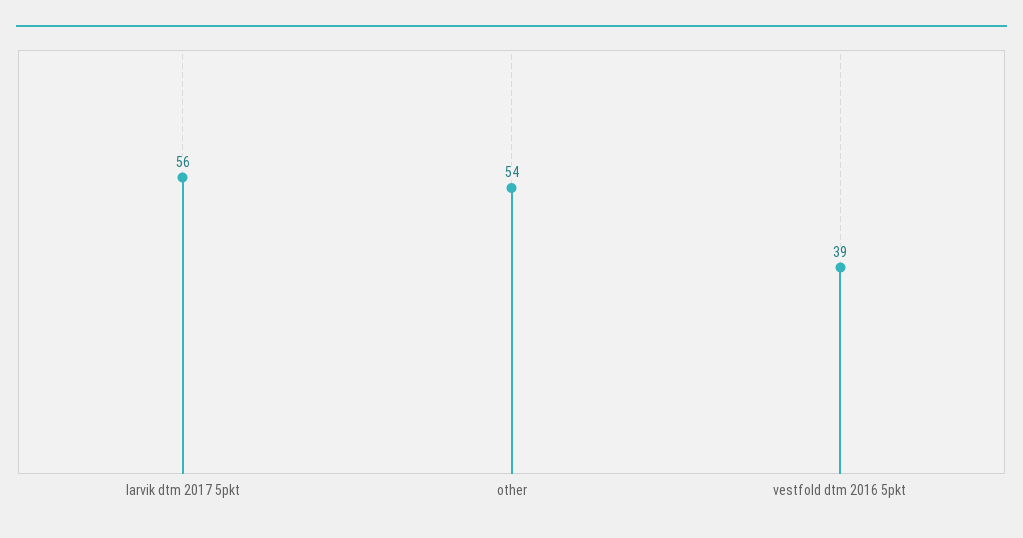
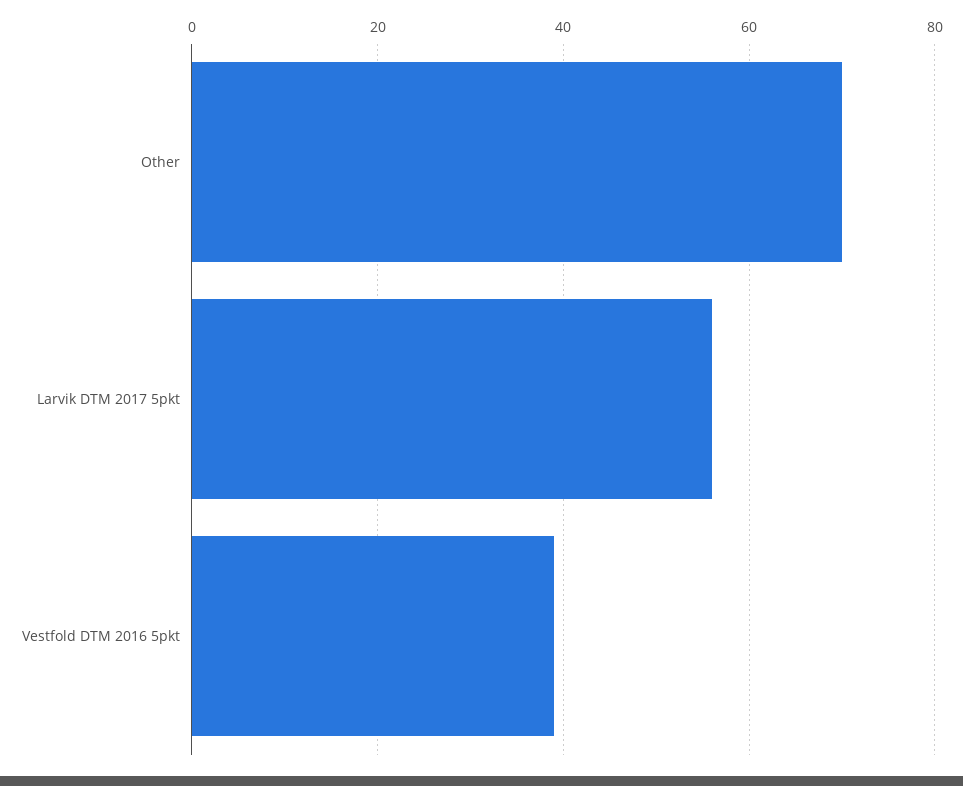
other: 54 -> 70

